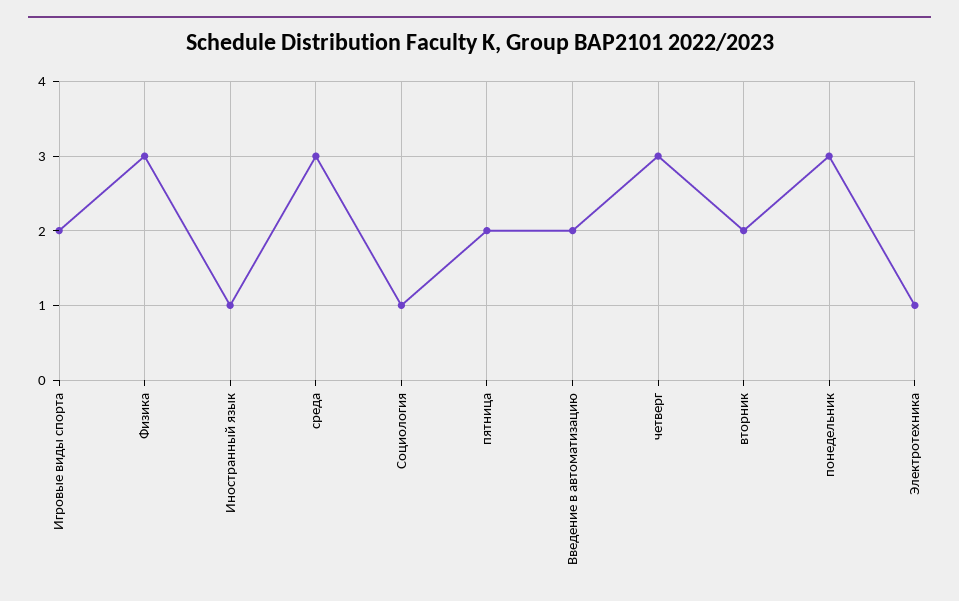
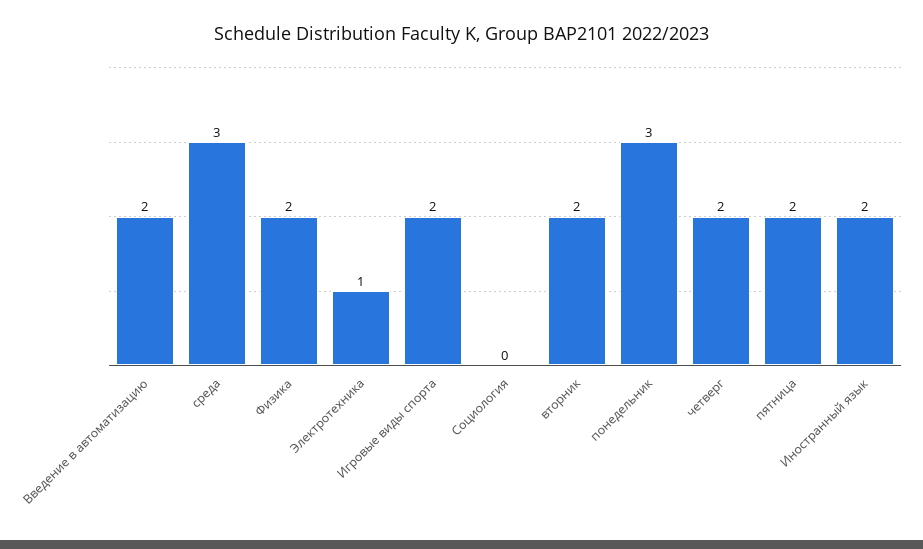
Физика: 3 -> 2
Иностранный язык: 1 -> 2
Социология: 1 -> 0
четверг: 3 -> 2

